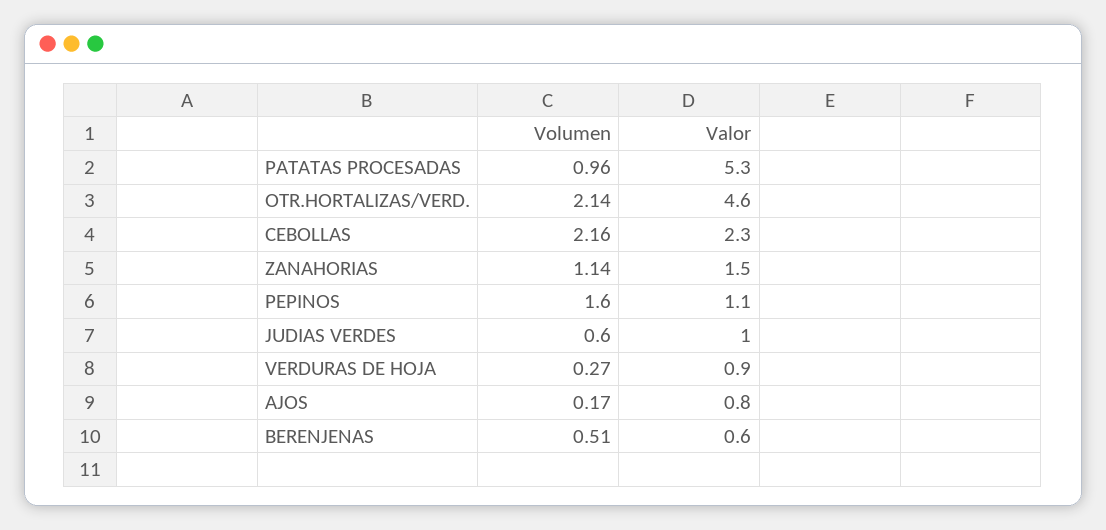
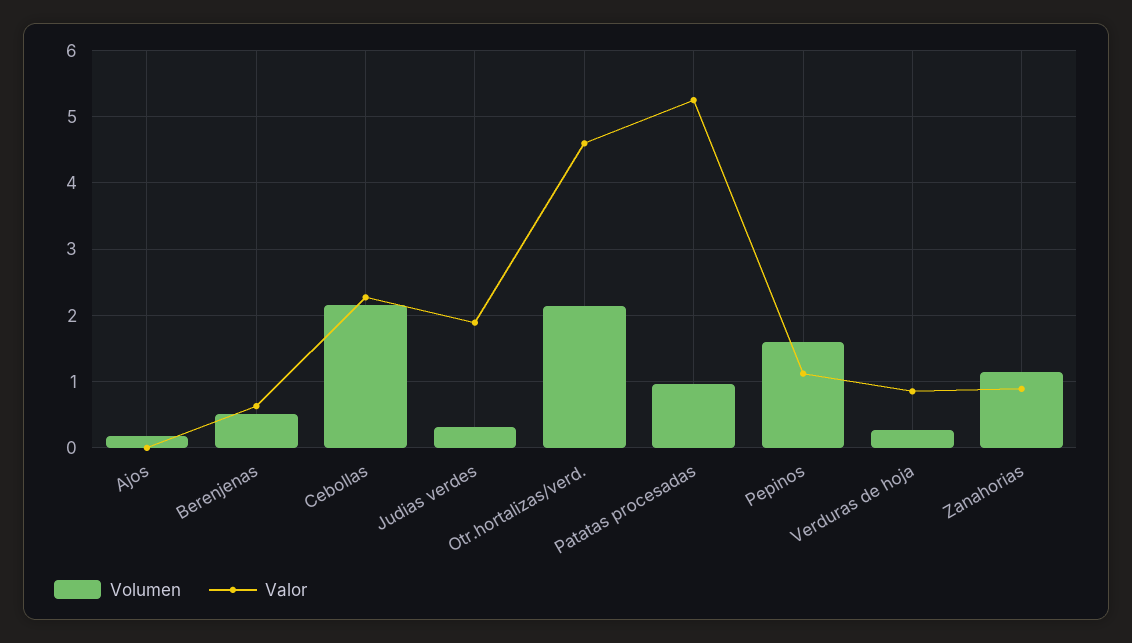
Valor, ZANAHORIAS: 1.5 -> 0.9
Volumen, JUDIAS VERDES: 0.6 -> 0.3
Valor, JUDIAS VERDES: 1 -> 1.9
Valor, AJOS: 0.8 -> 0

